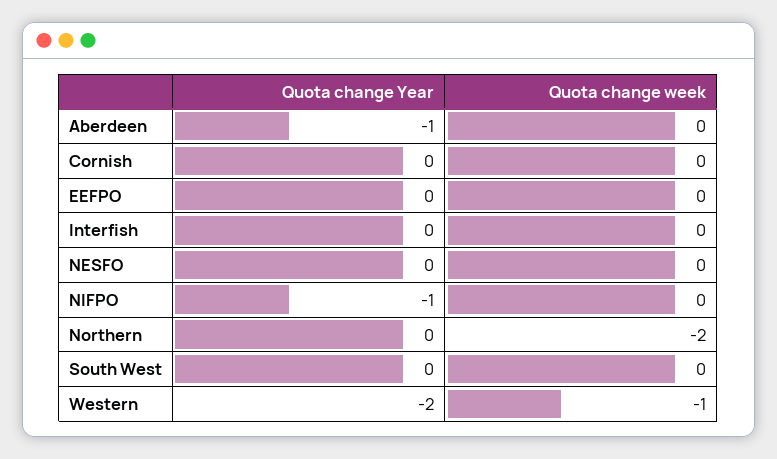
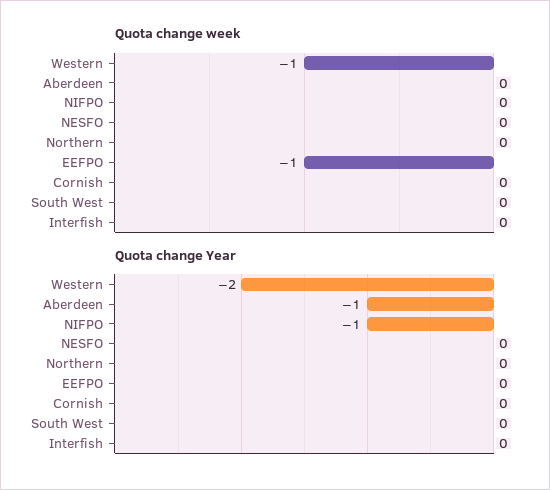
Quota change week, EEFPO: 0 -> -1
Quota change week, Northern: -2 -> 0

